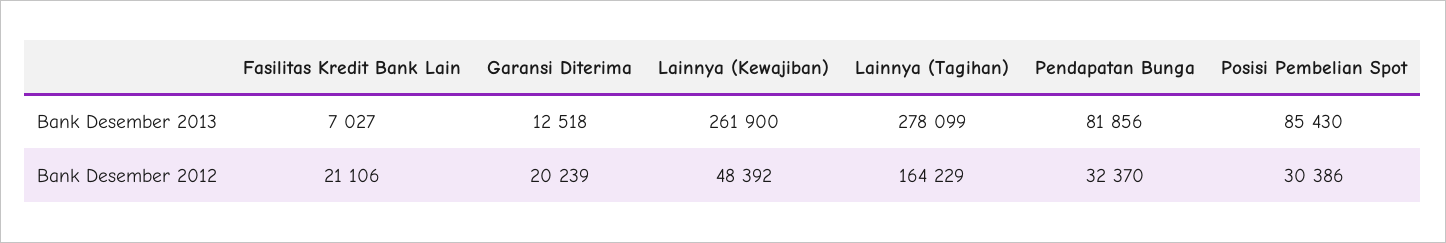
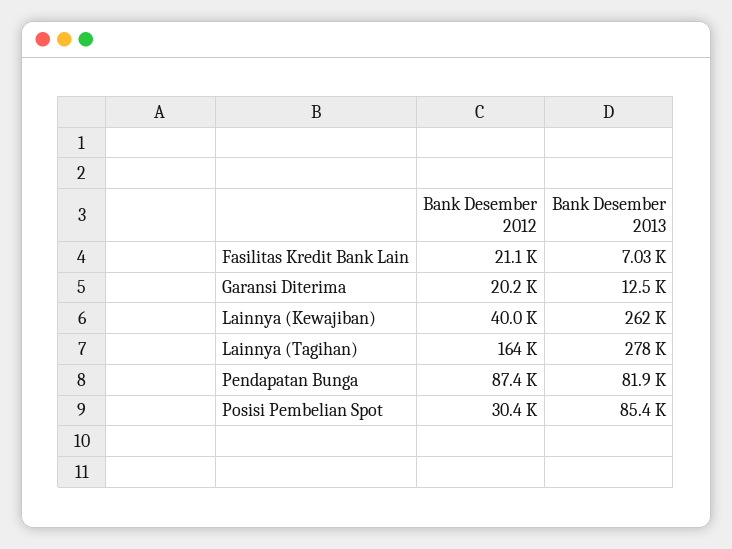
Lainnya (Kewajiban), Bank Desember 2012: 48392 -> 40000
Pendapatan Bunga, Bank Desember 2012: 32370 -> 87400

